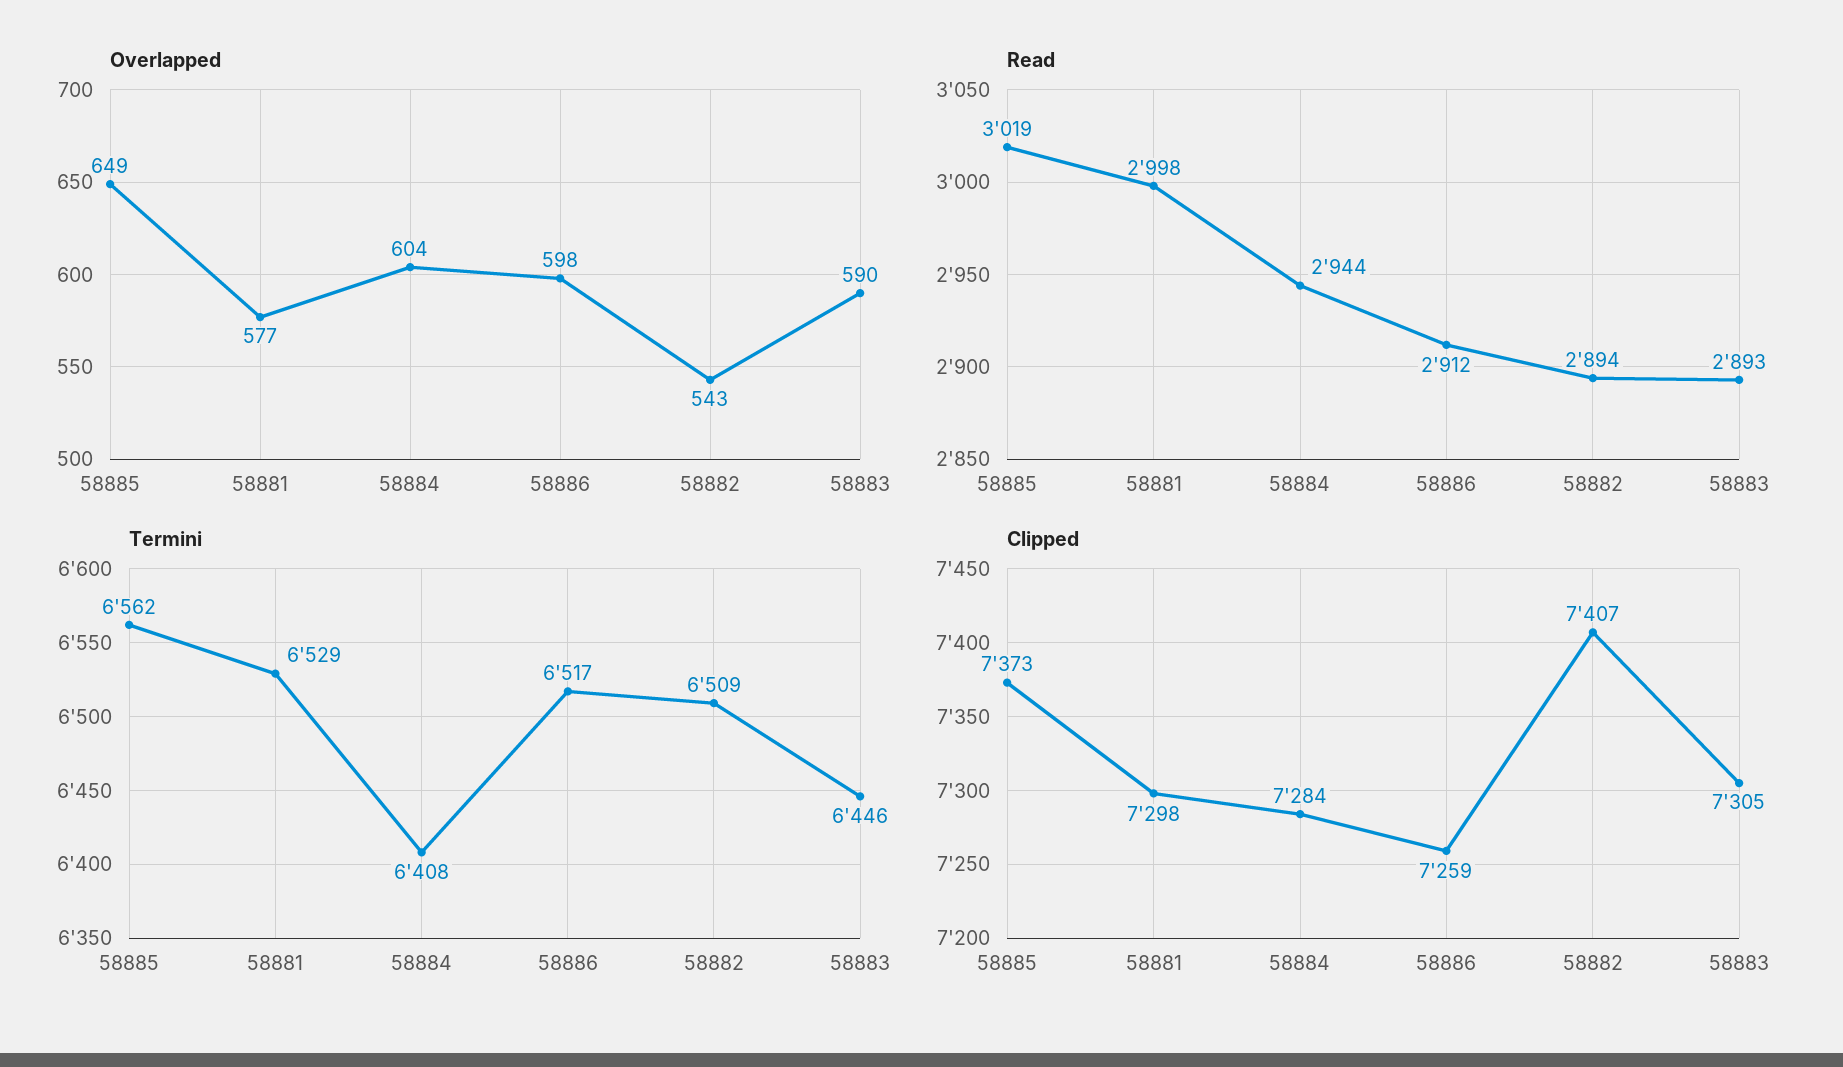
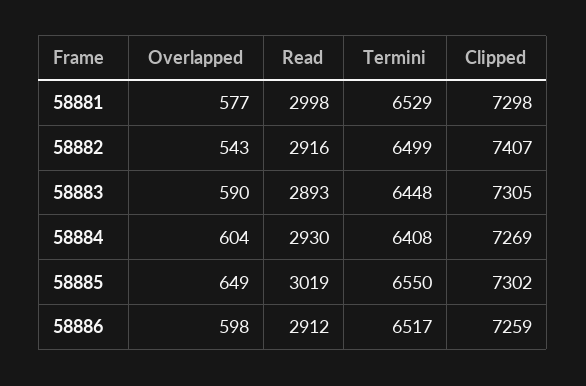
Read, 58884: 2944 -> 2930
Read, 58882: 2894 -> 2916
Termini, 58885: 6562 -> 6550
Termini, 58882: 6509 -> 6499
Termini, 58883: 6446 -> 6448
Clipped, 58885: 7373 -> 7302
Clipped, 58884: 7284 -> 7269

